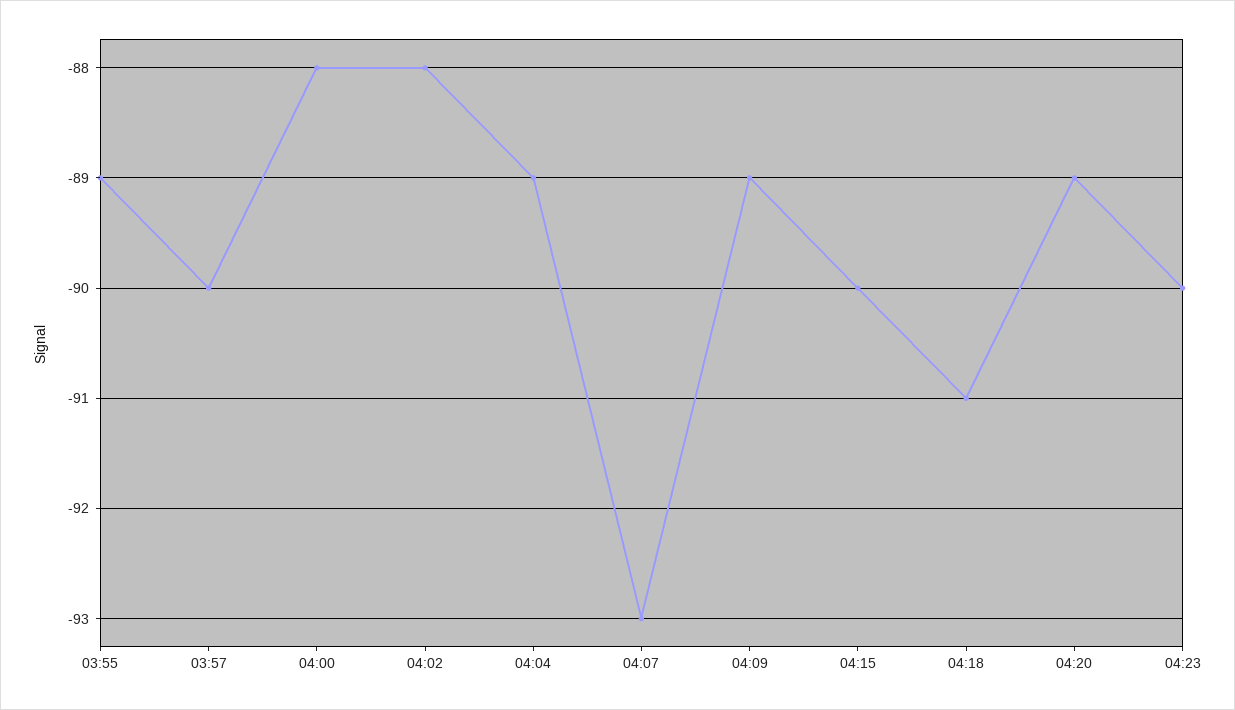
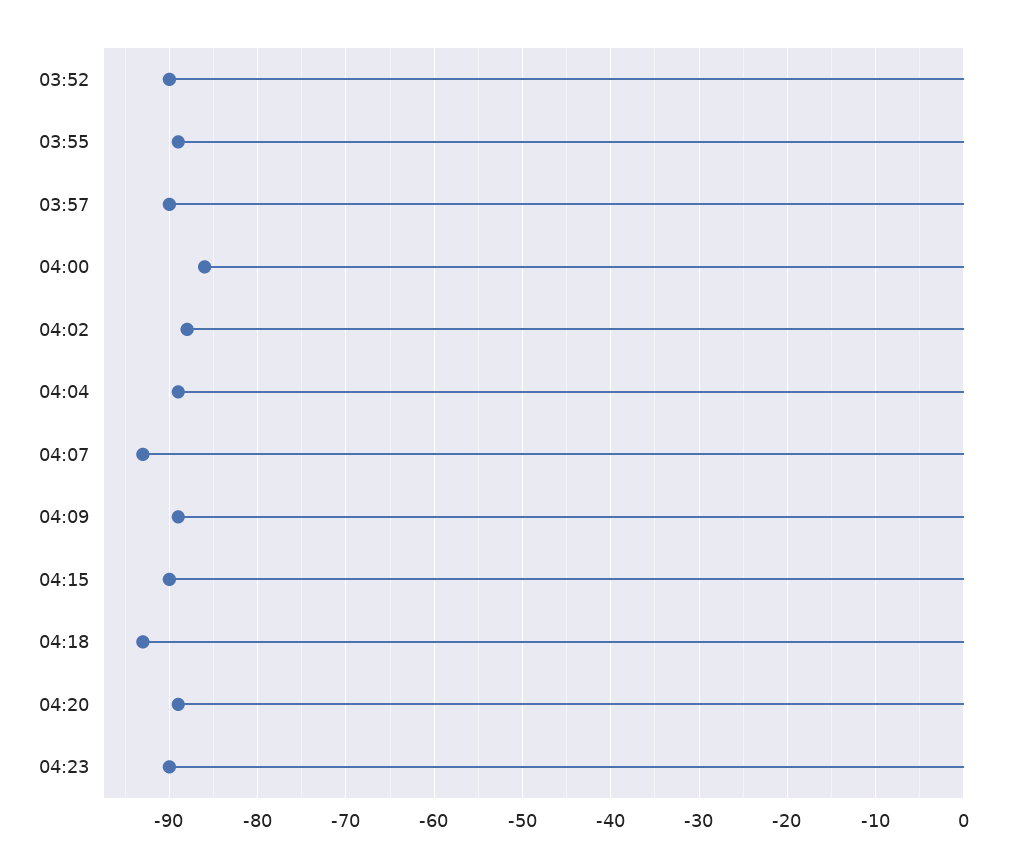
04:00: -88 -> -86
04:18: -91 -> -93
03:52: none -> -90

